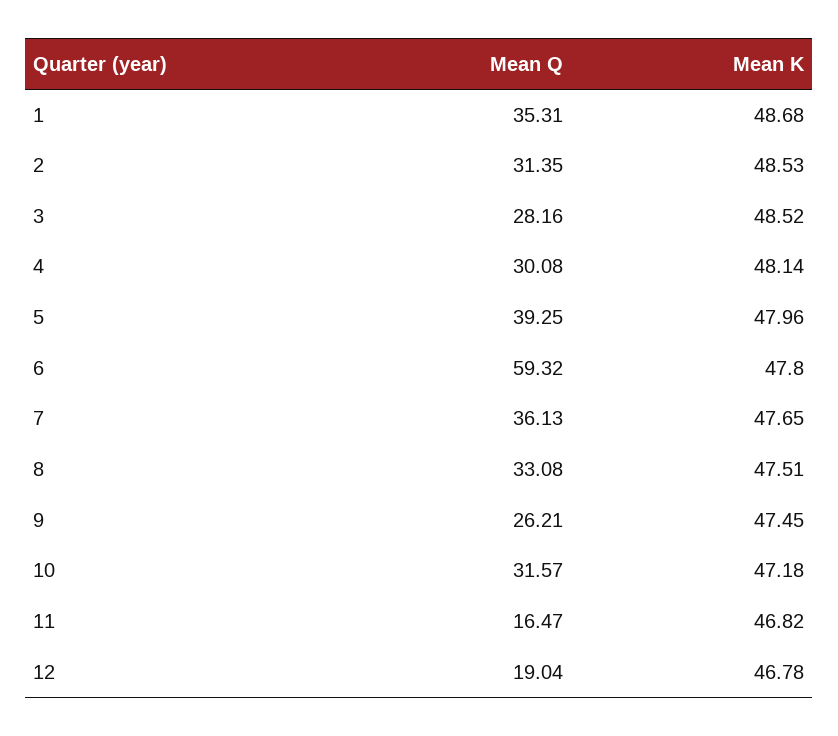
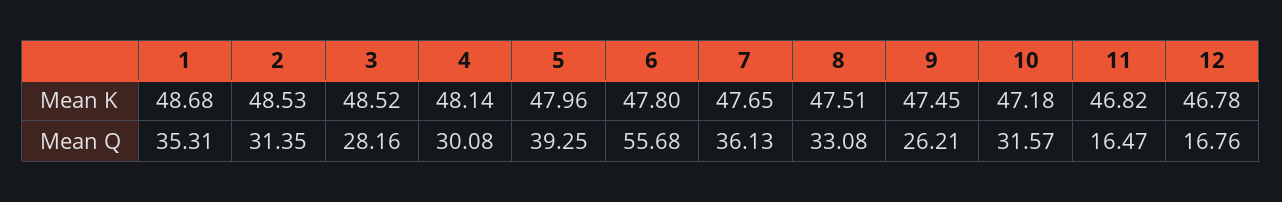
Mean Q, 6: 59.32 -> 55.68
Mean Q, 12: 19.04 -> 16.76

